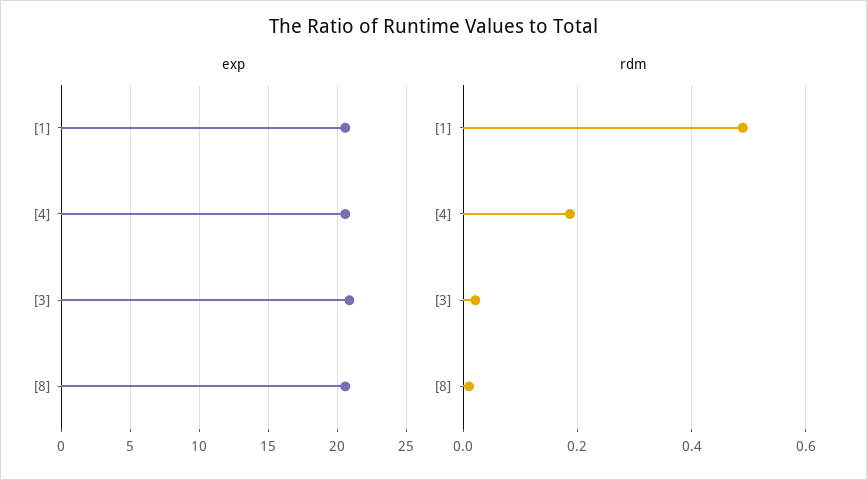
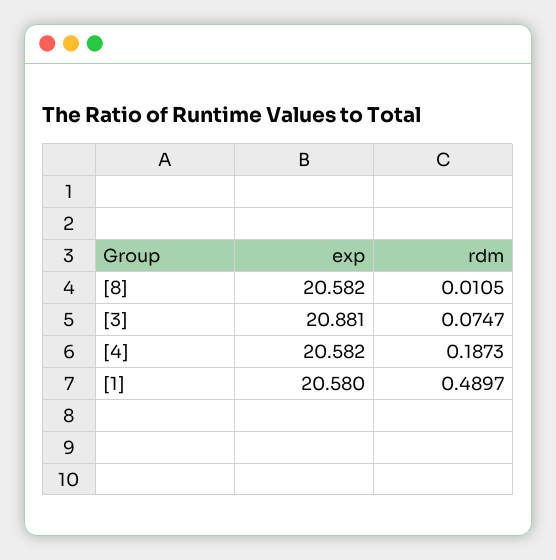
rdm, [3]: 0.02 -> 0.0747

